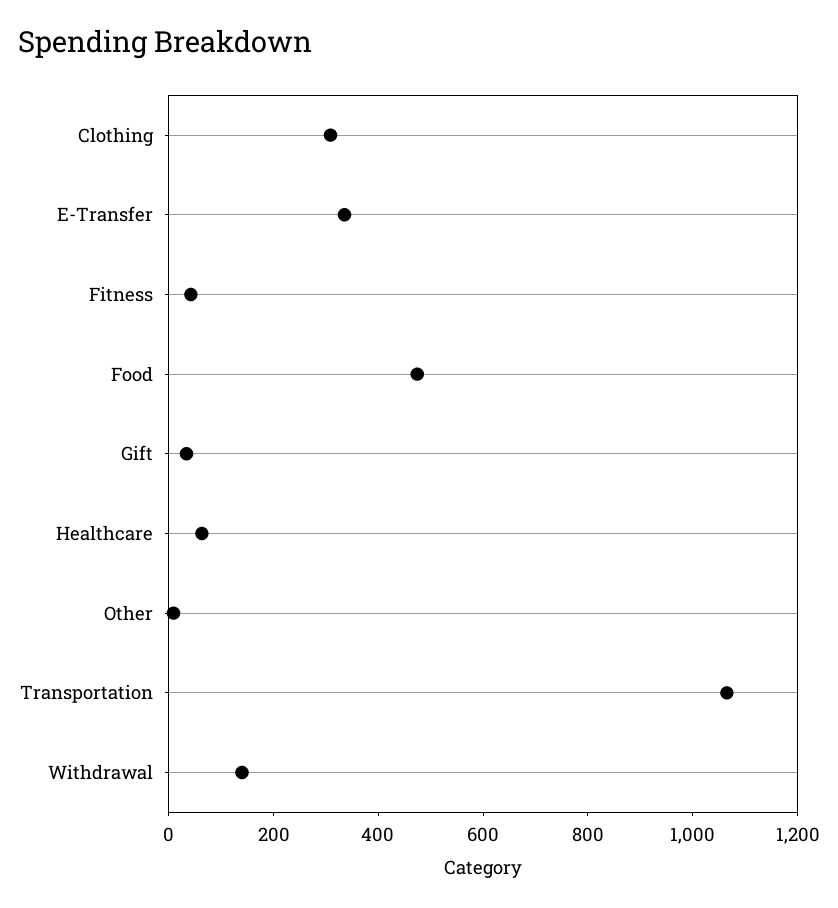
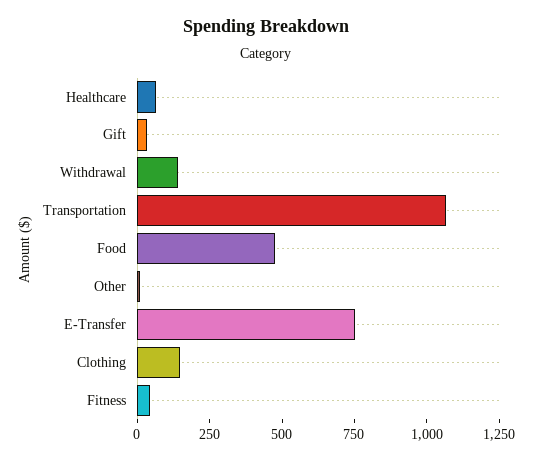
Clothing: 300 -> 150
E-Transfer: 350 -> 750

